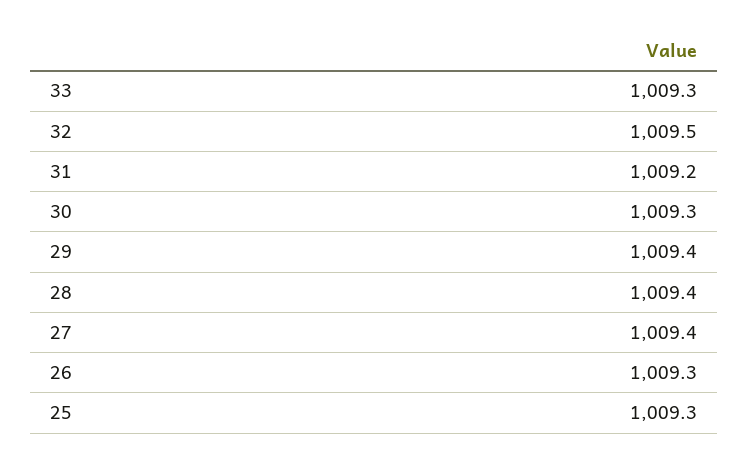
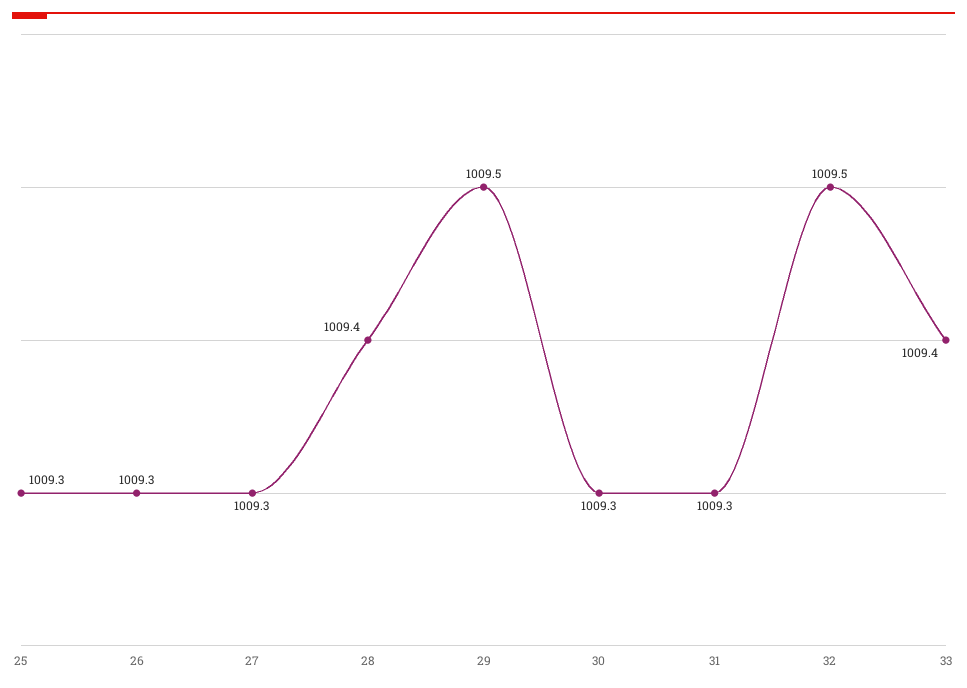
33: 1009.3 -> 1009.4
31: 1009.2 -> 1009.3
29: 1009.4 -> 1009.5
27: 1009.4 -> 1009.3

